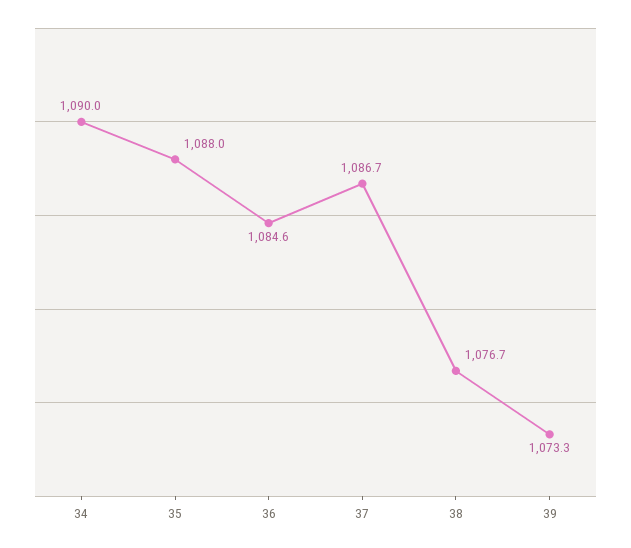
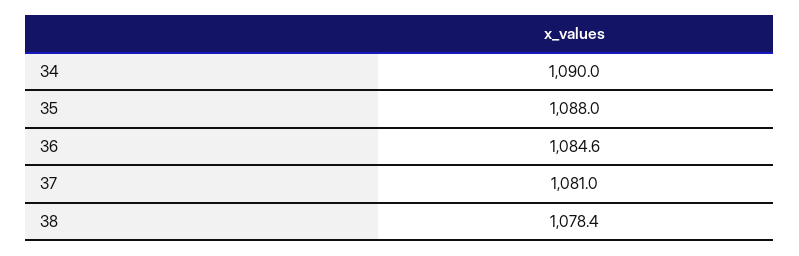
37: 1086.7 -> 1081
38: 1076.7 -> 1078.4
39: 1073.3 -> none

